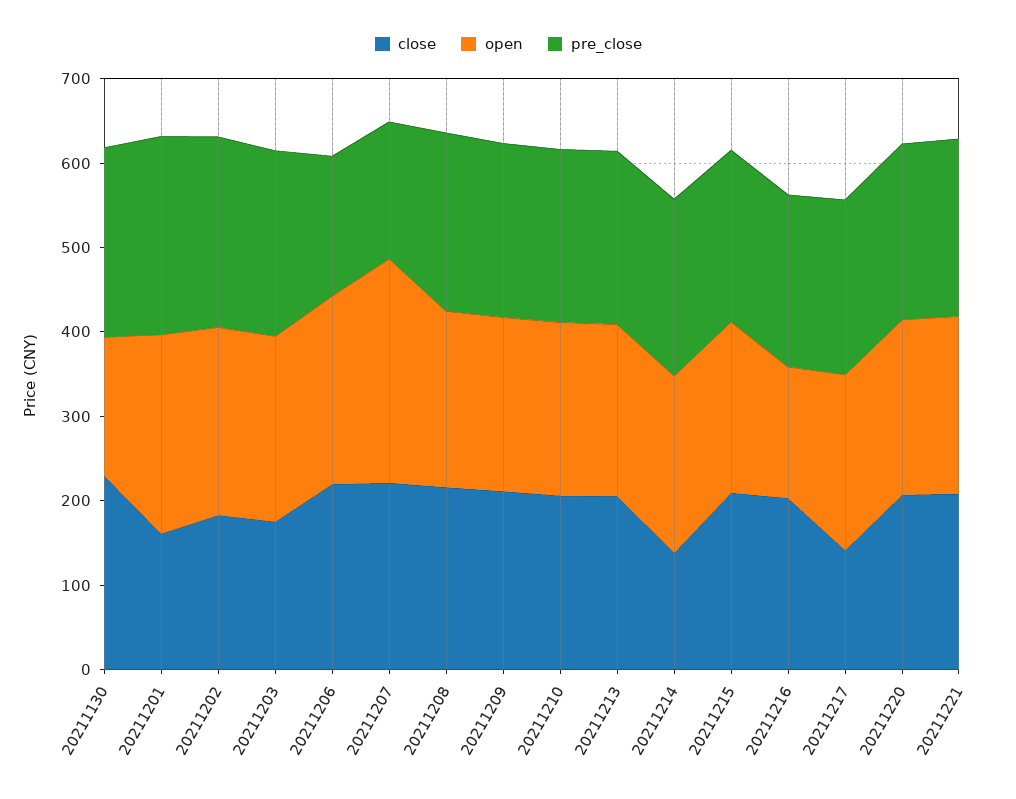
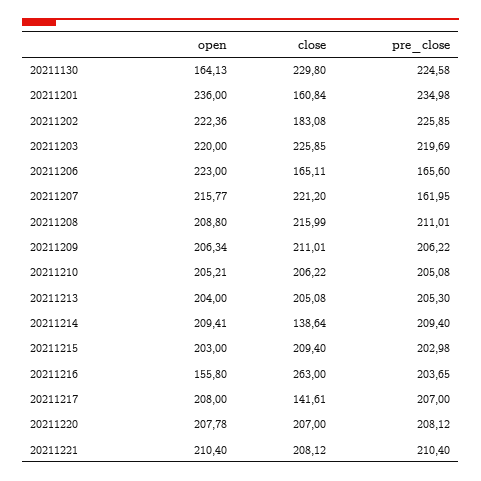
close, 20211203: 180 -> 225.85
close, 20211206: 220 -> 165.11
open, 20211207: 260 -> 215.77
close, 20211216: 200 -> 263

